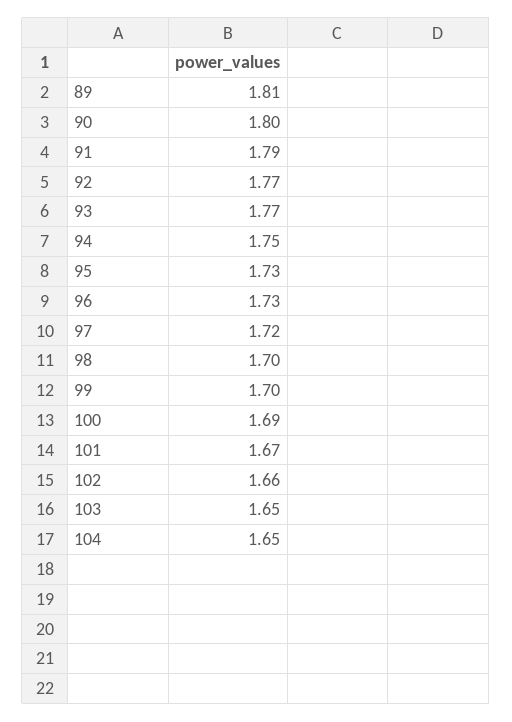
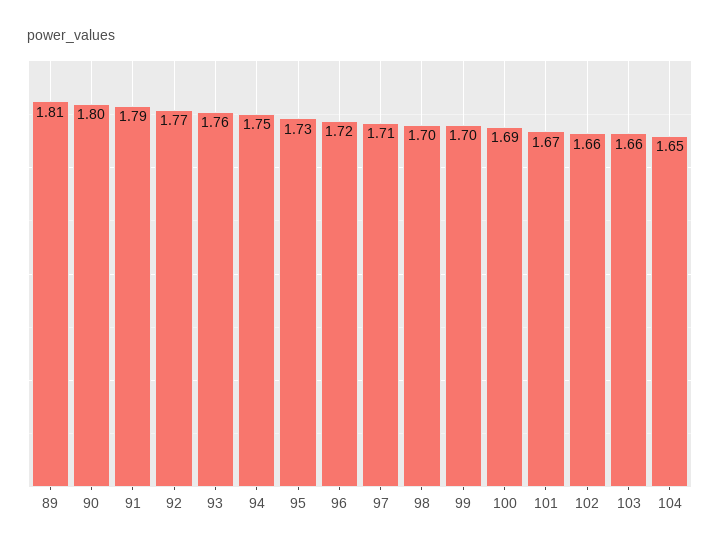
93: 1.77 -> 1.76
96: 1.73 -> 1.72
97: 1.72 -> 1.71
103: 1.65 -> 1.66

